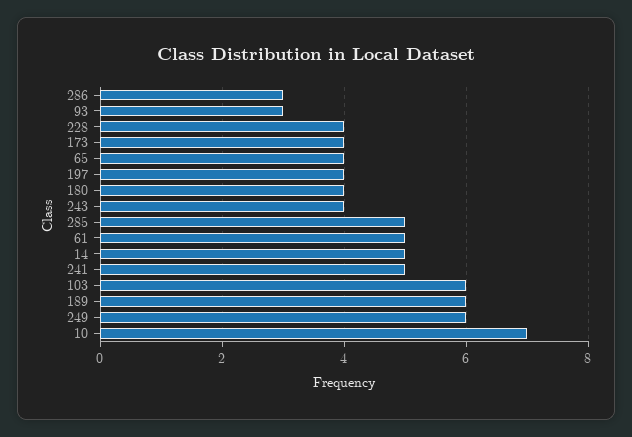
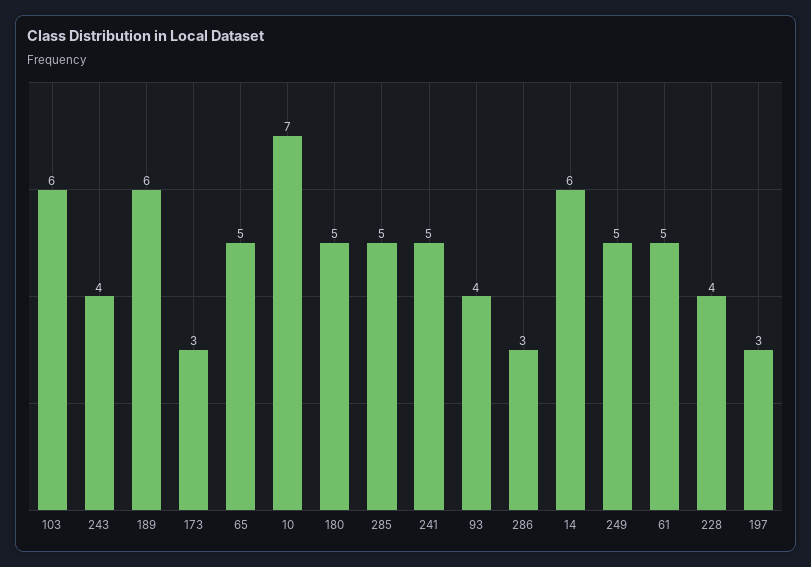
93: 3 -> 4
173: 4 -> 3
65: 4 -> 5
197: 4 -> 3
180: 4 -> 5
14: 5 -> 6
249: 6 -> 5

